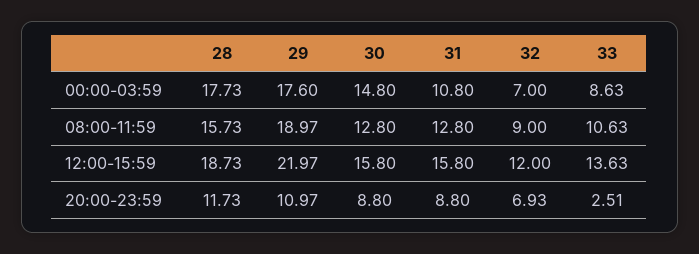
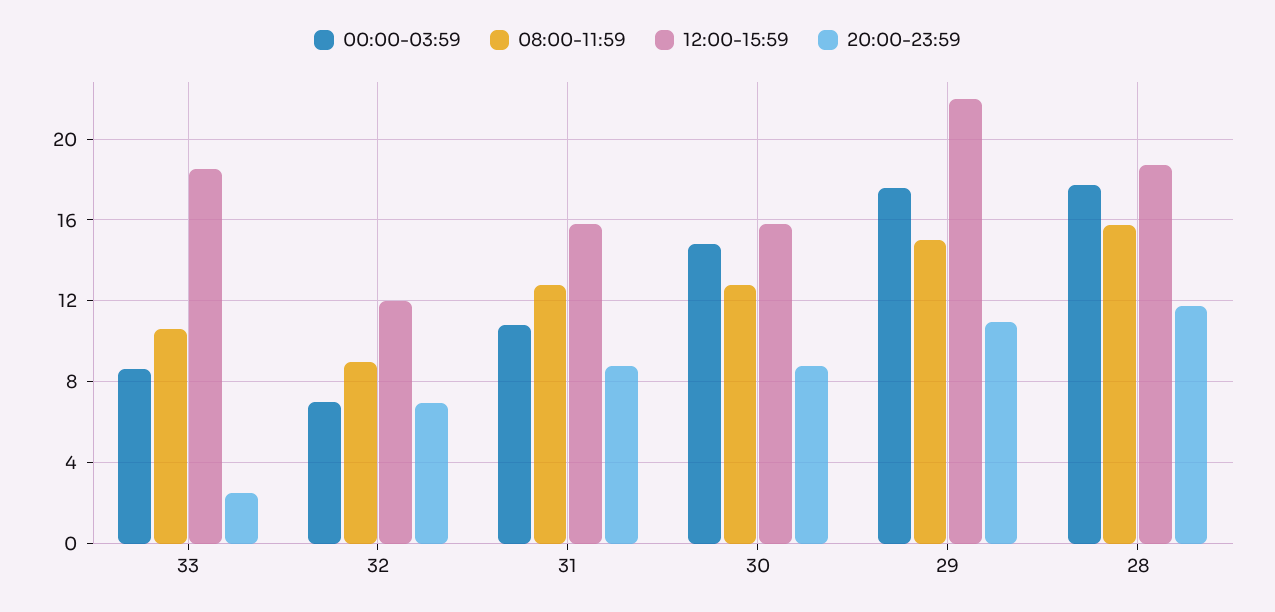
08:00-11:59, 29: 18.97 -> 15
12:00-15:59, 33: 13.63 -> 18.5

